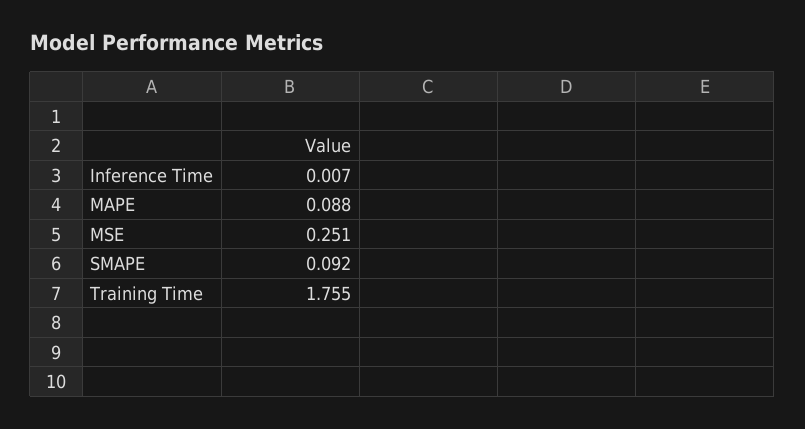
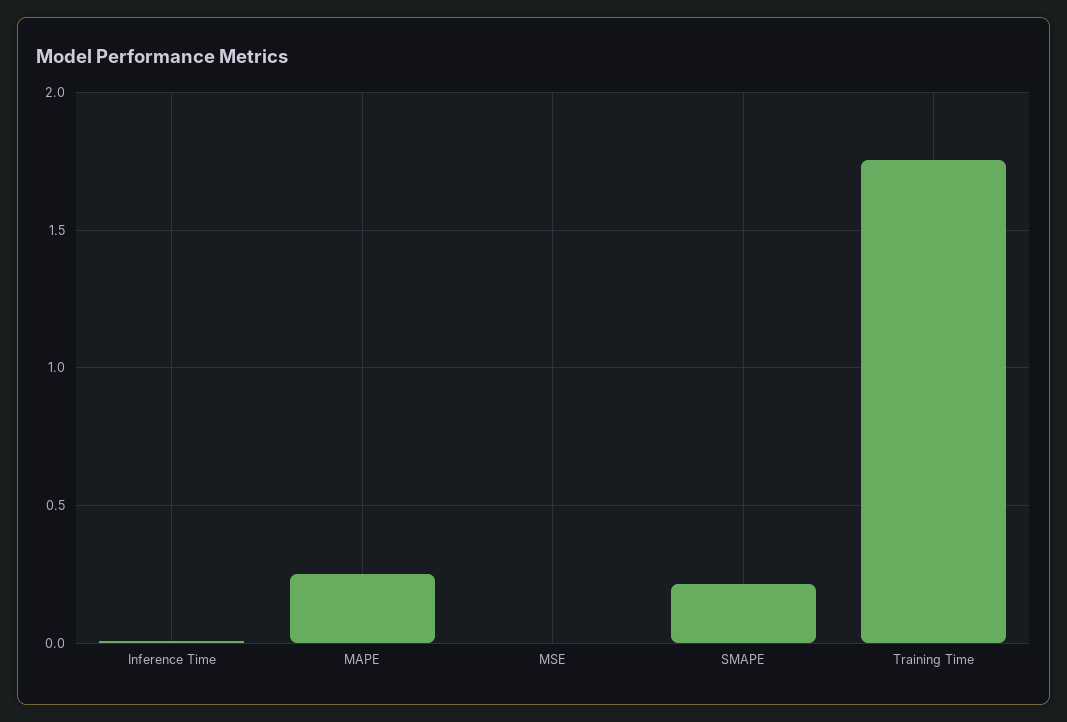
MAPE: 0.088 -> 0.25
MSE: 0.251 -> 0
SMAPE: 0.092 -> 0.2

